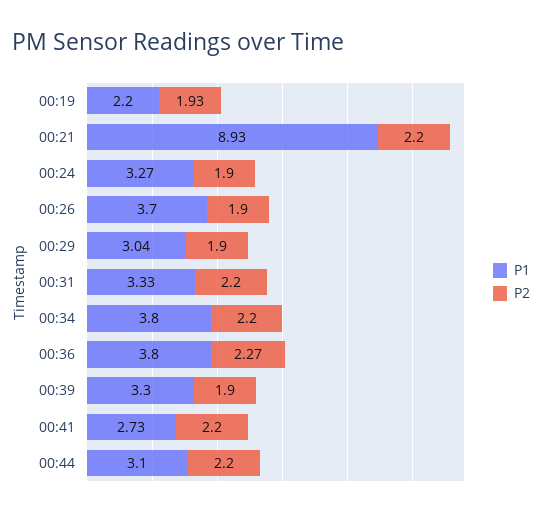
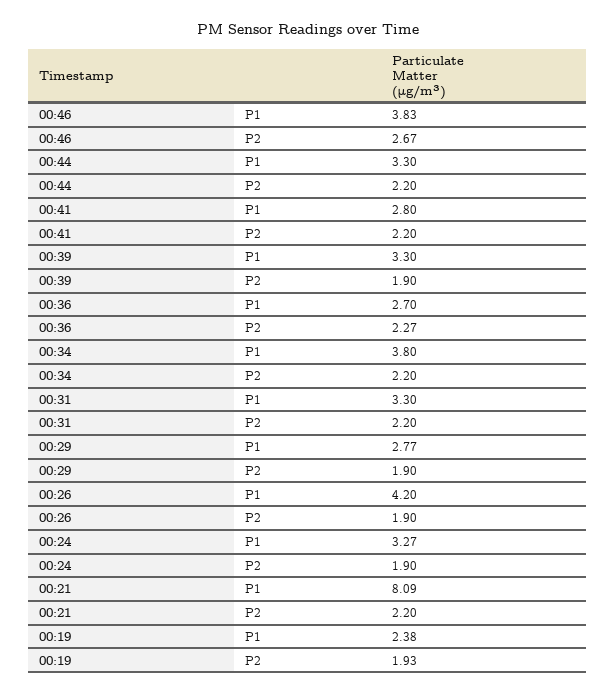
P1, 00:19: 2.2 -> 2.38
P1, 00:21: 8.93 -> 8.09
P1, 00:26: 3.7 -> 4.2
P1, 00:29: 3.04 -> 2.77
P1, 00:31: 3.33 -> 3.3
P1, 00:36: 3.8 -> 2.7
P1, 00:41: 2.73 -> 2.8
P1, 00:44: 3.1 -> 3.3
P1, 00:46: none -> 3.83
P2, 00:46: none -> 2.67

